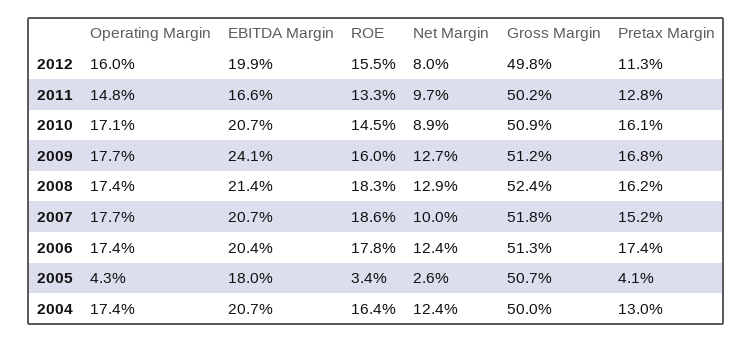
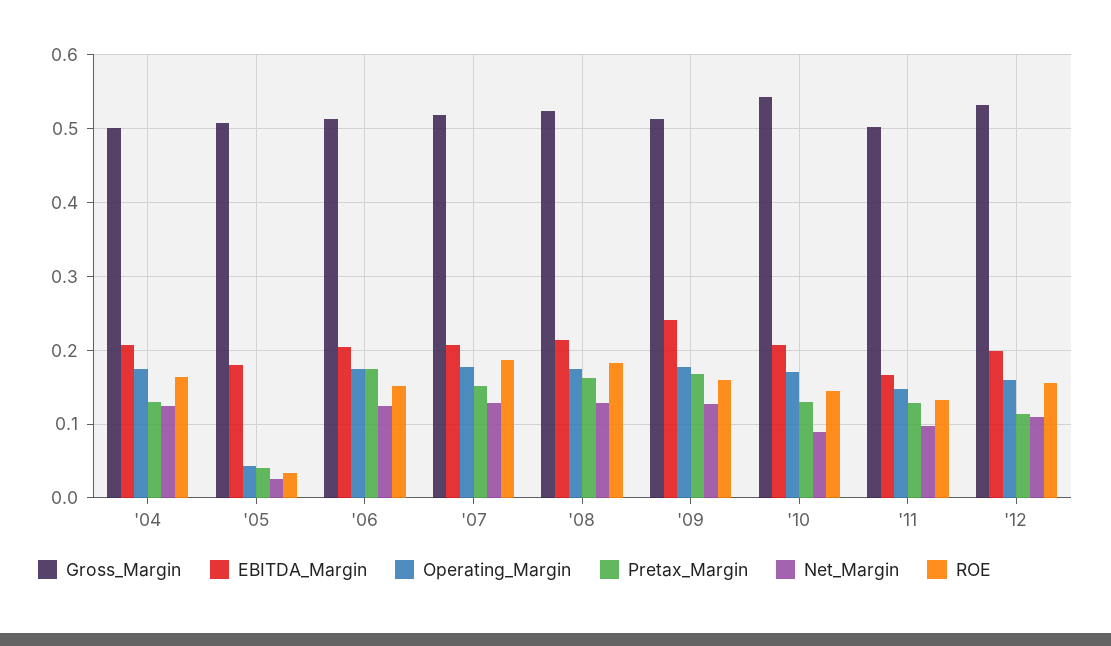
Net Margin, 2012: 0.08 -> 0.11
Gross Margin, 2012: 0.498 -> 0.53
Gross Margin, 2010: 0.509 -> 0.54
Pretax Margin, 2010: 0.161 -> 0.13
Net Margin, 2007: 0.1 -> 0.13
ROE, 2006: 0.178 -> 0.15

